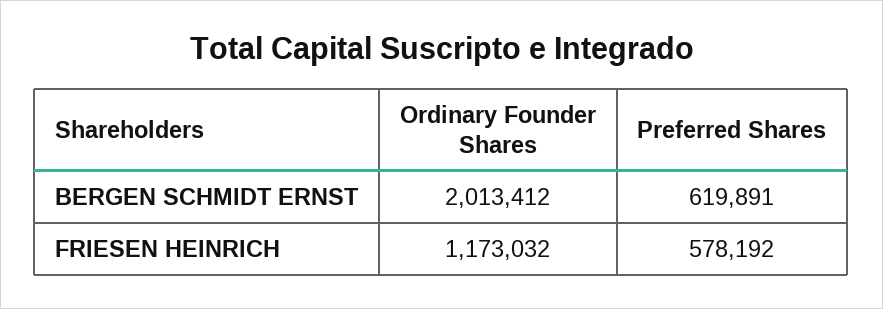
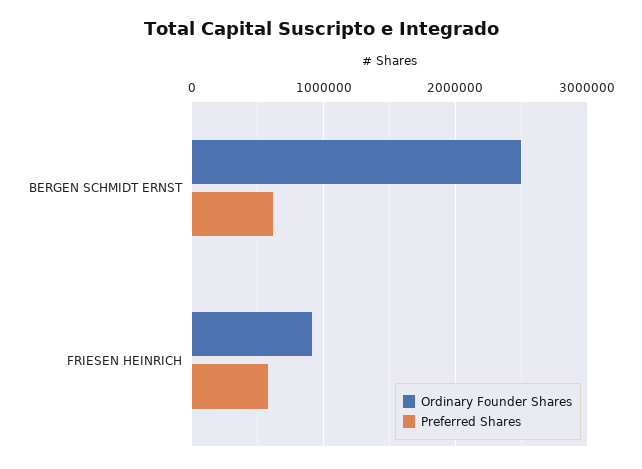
Ordinary Founder Shares, BERGEN SCHMIDT ERNST: 2013412 -> 2500000
Ordinary Founder Shares, FRIESEN HEINRICH: 1173032 -> 900000

